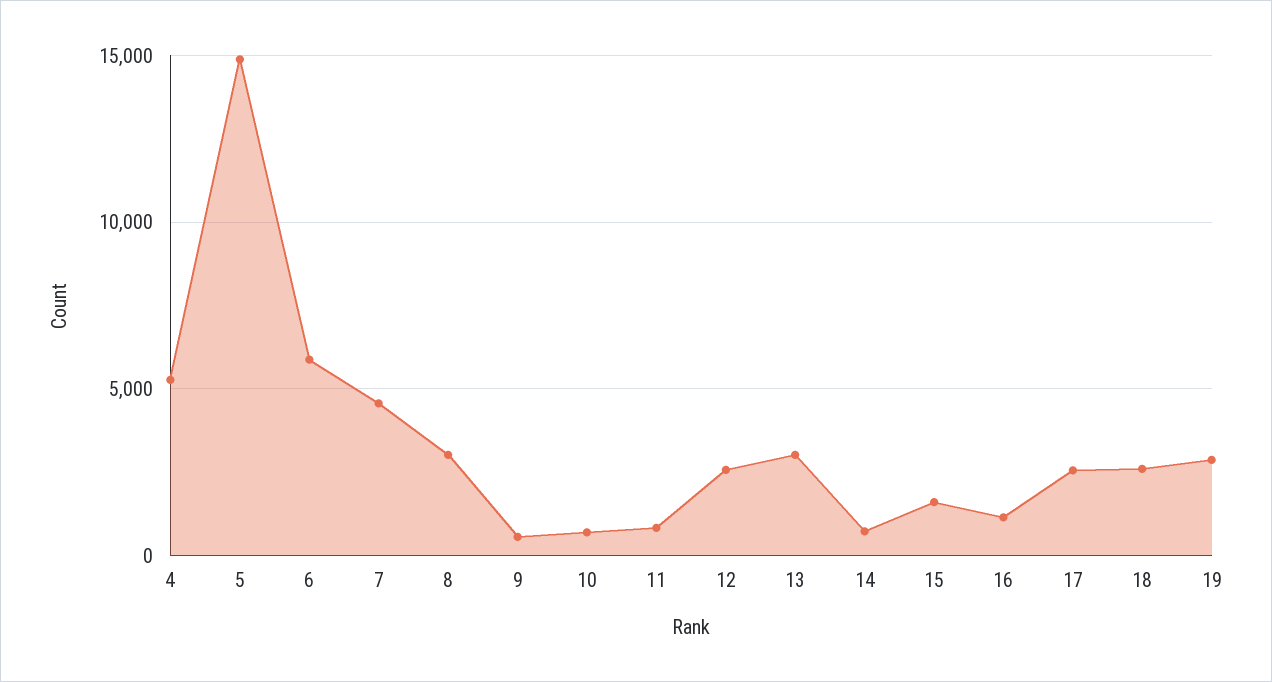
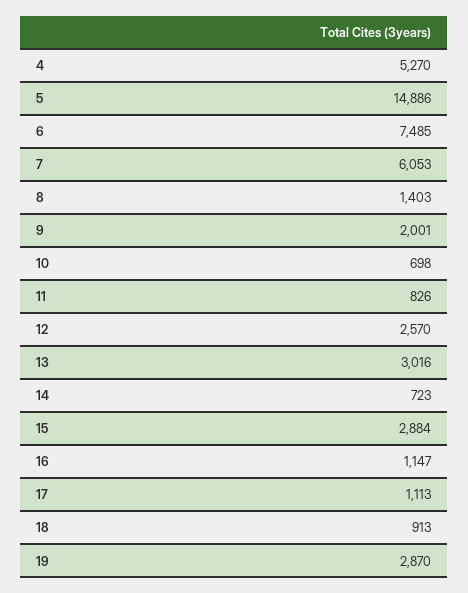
6: 6000 -> 7485
7: 4500 -> 6053
8: 3000 -> 1403
9: 500 -> 2001
15: 1500 -> 2884
17: 2500 -> 1113
18: 2500 -> 913

